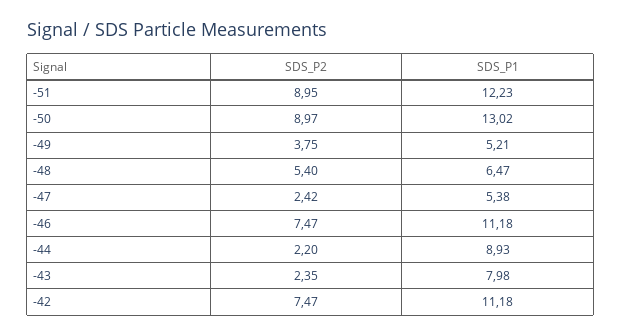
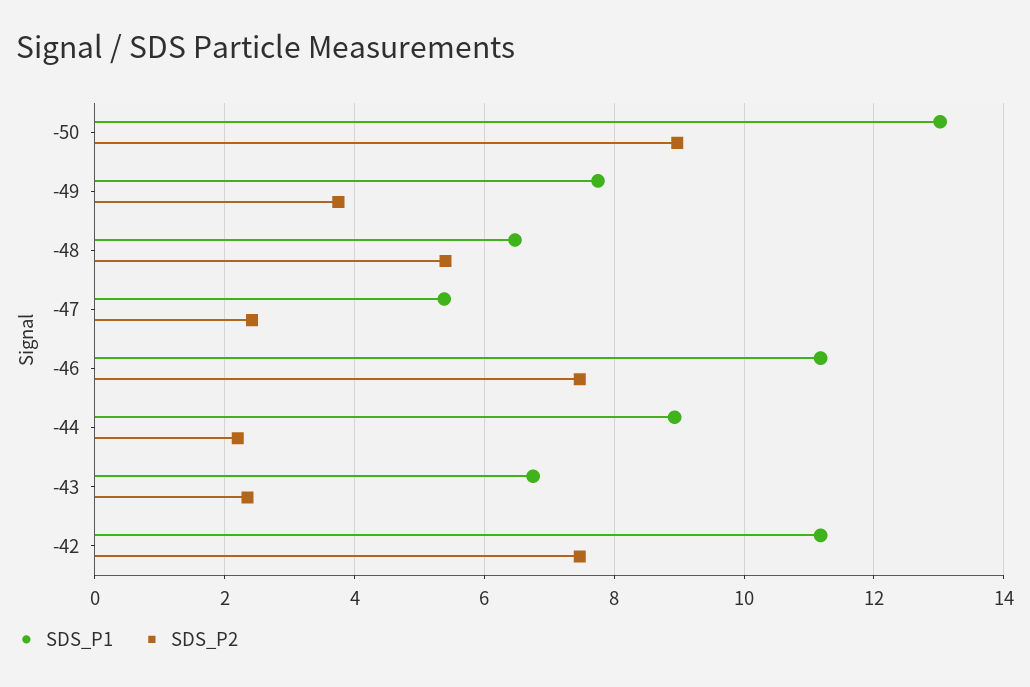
SDS_P2, -51: 8.95 -> none
SDS_P1, -51: 12.23 -> none
SDS_P1, -49: 5.21 -> 7.8
SDS_P1, -43: 7.98 -> 6.8

